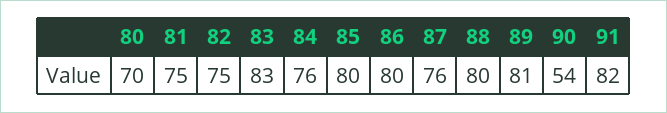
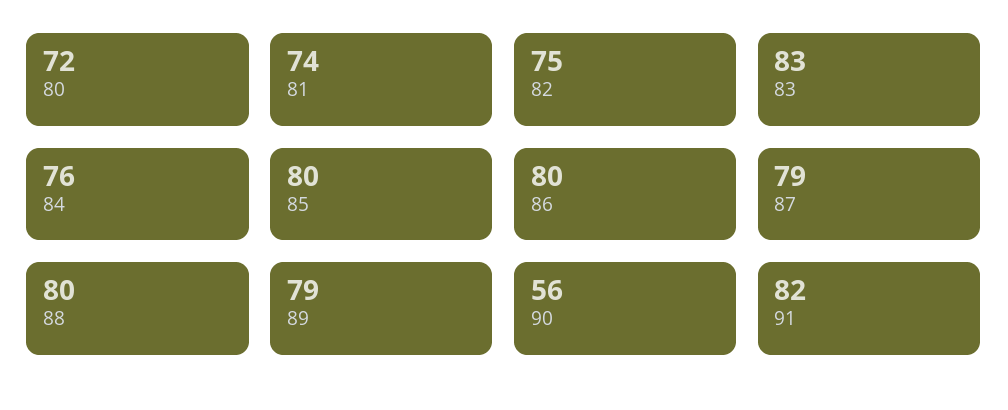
80: 70 -> 72
81: 75 -> 74
87: 76 -> 79
89: 81 -> 79
90: 54 -> 56

